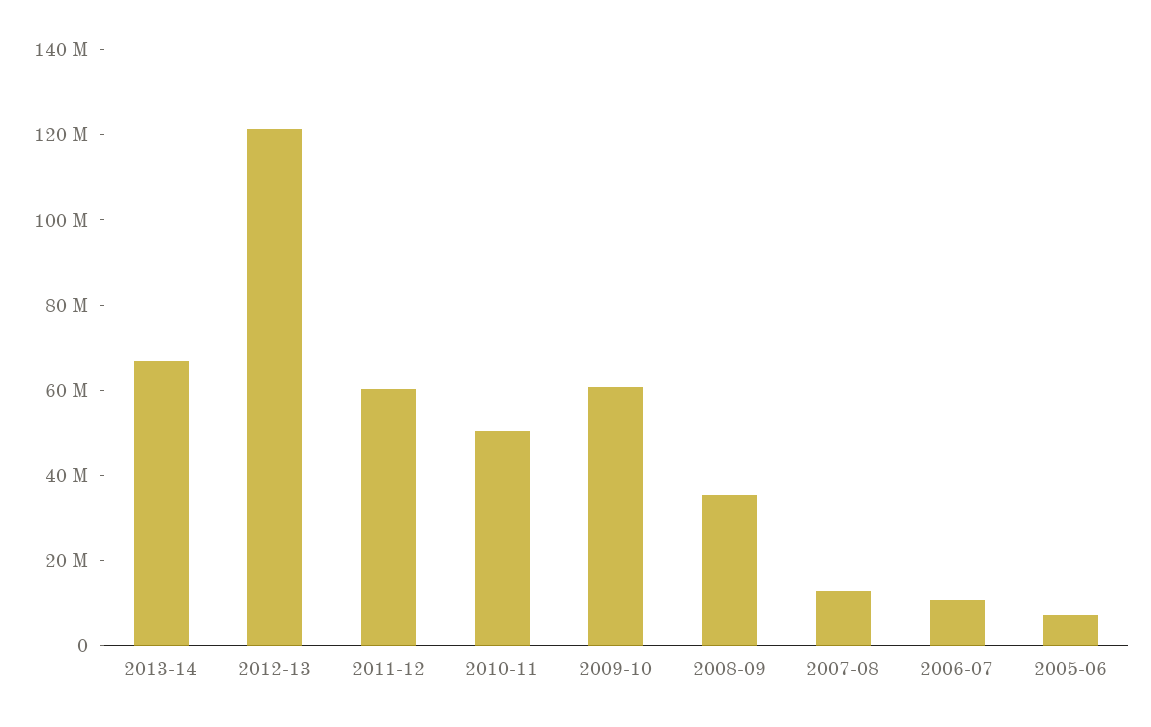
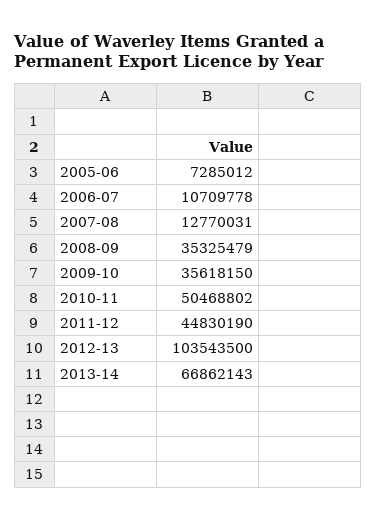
2012-13: 120000000 -> 103543500
2011-12: 60000000 -> 44830190
2009-10: 60000000 -> 35618150

